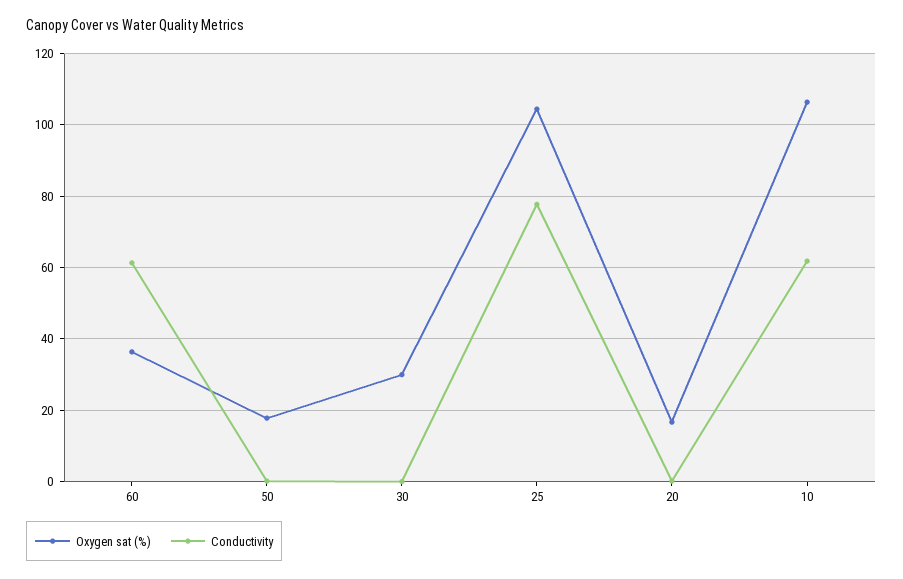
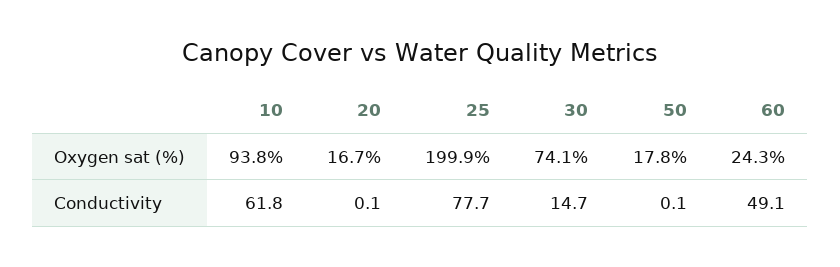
Oxygen sat (%), 60: 36 -> 24.3
Conductivity, 60: 62 -> 49.1
Oxygen sat (%), 30: 30 -> 74.1
Conductivity, 30: 0 -> 14.7
Oxygen sat (%), 25: 104 -> 199.9
Oxygen sat (%), 10: 106 -> 93.8

